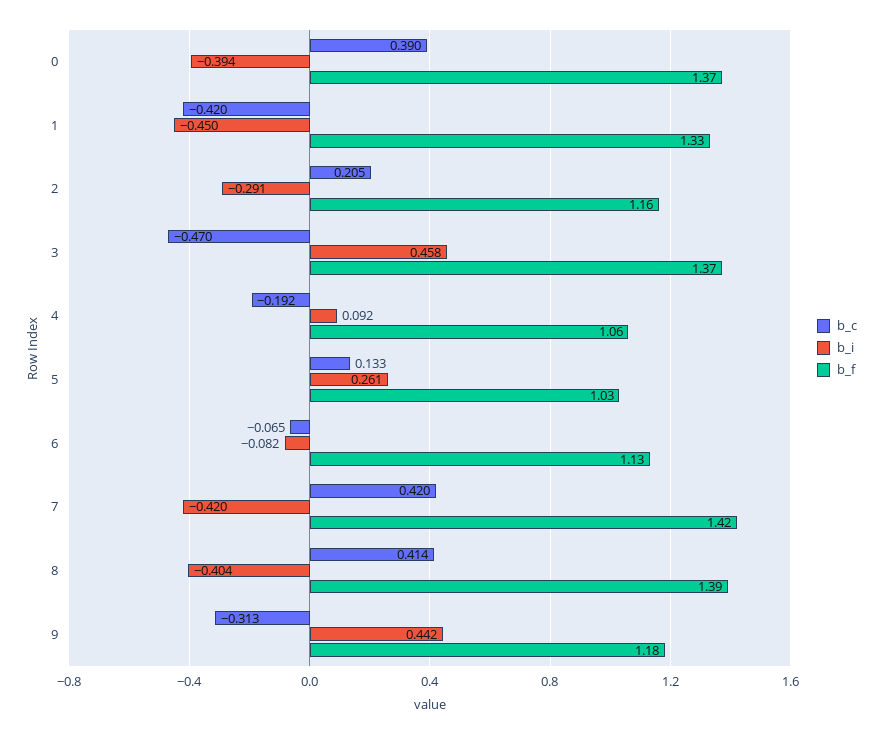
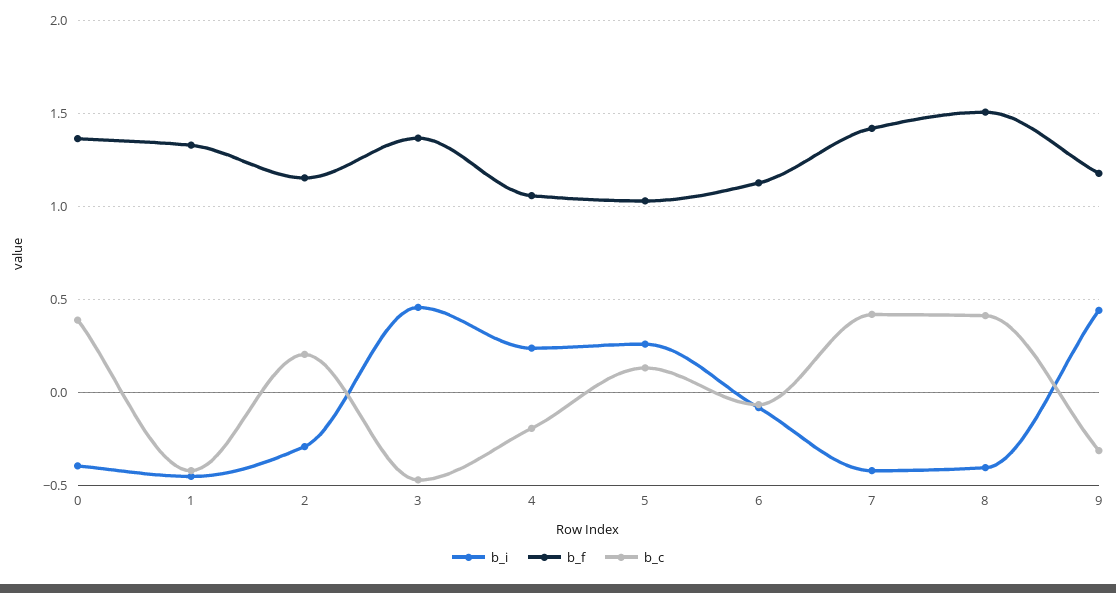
b_i, 4: 0.092 -> 0.25
b_f, 8: 1.39 -> 1.5

